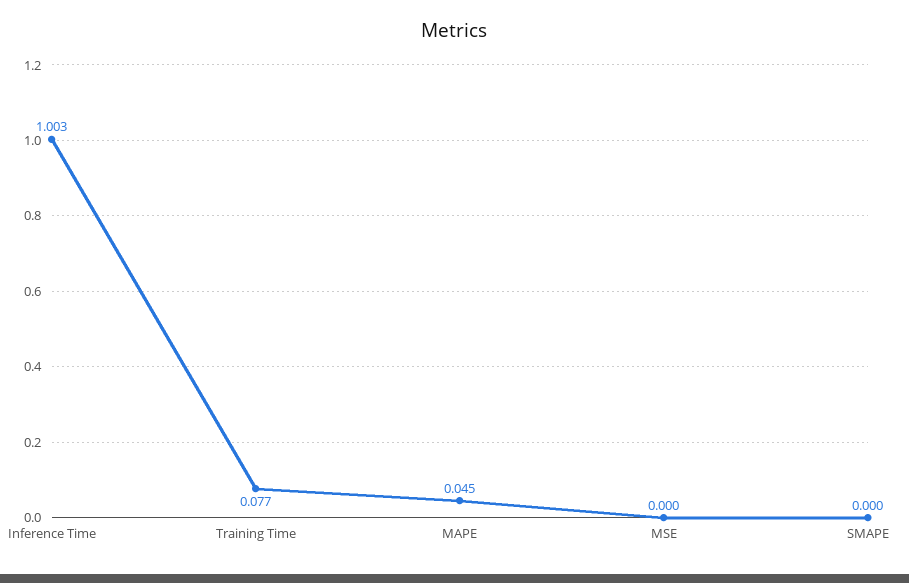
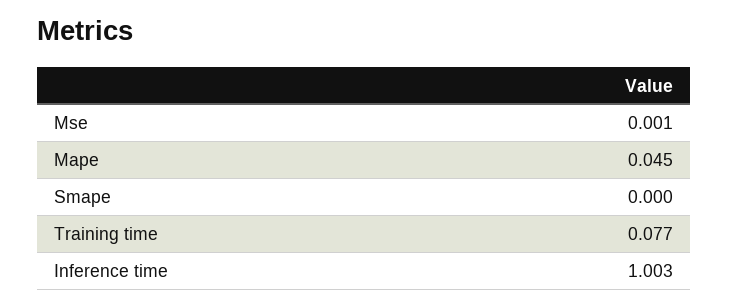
MSE: 0 -> 0.001

